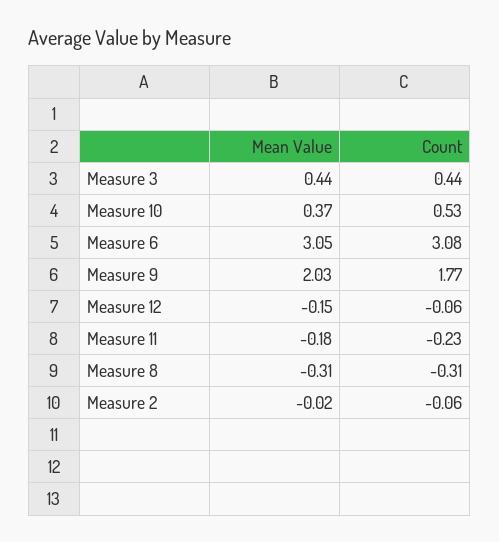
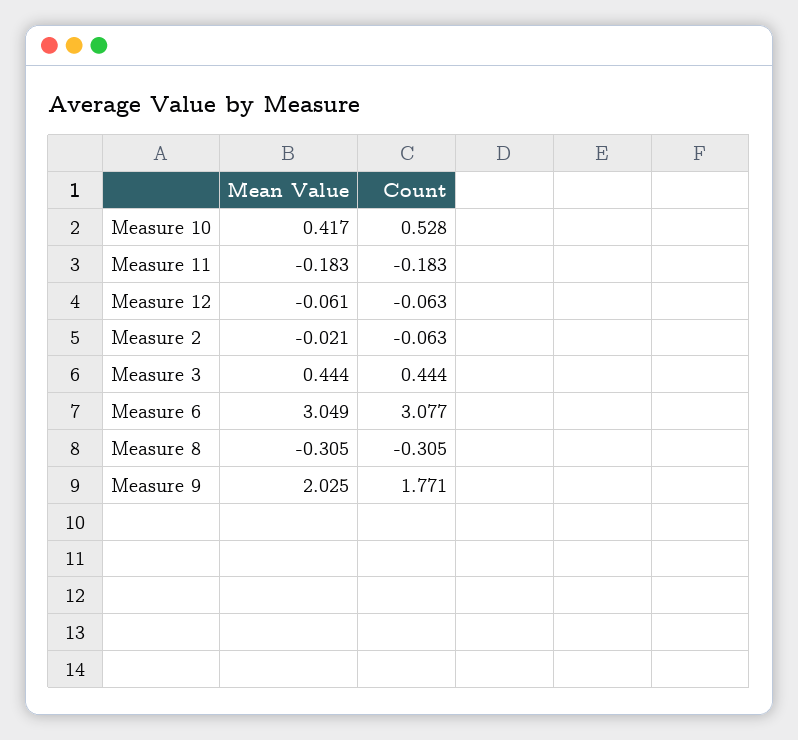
Mean Value, Measure 10: 0.37 -> 0.417
Mean Value, Measure 12: -0.15 -> -0.061
Count, Measure 11: -0.23 -> -0.183

